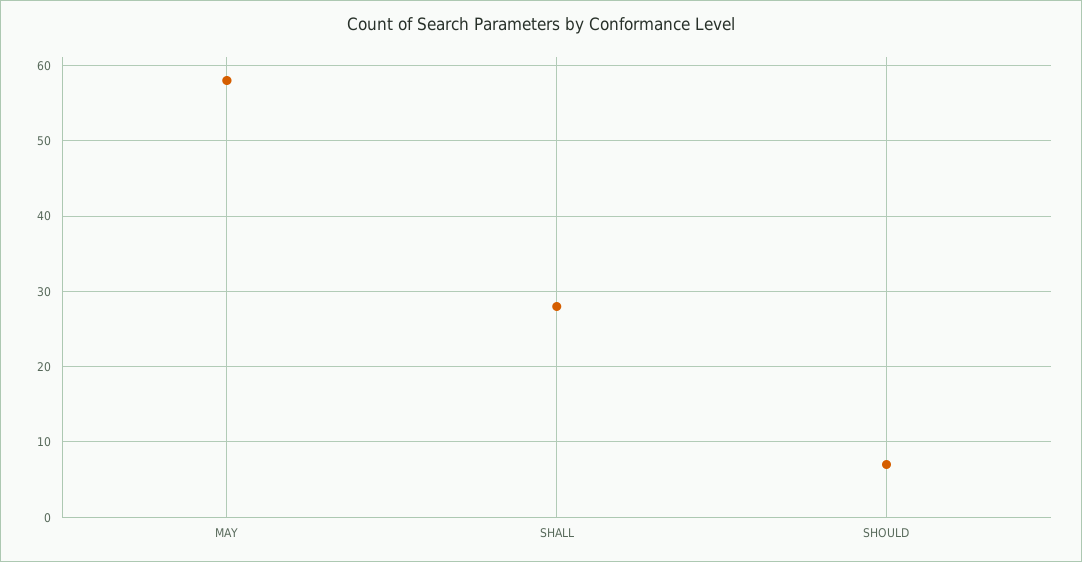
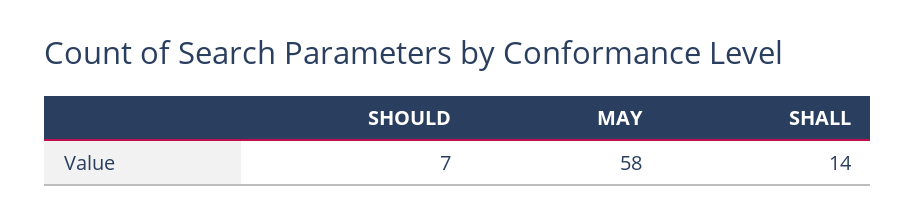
SHALL: 28 -> 14

